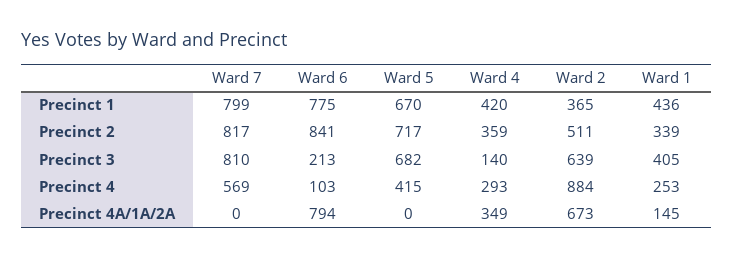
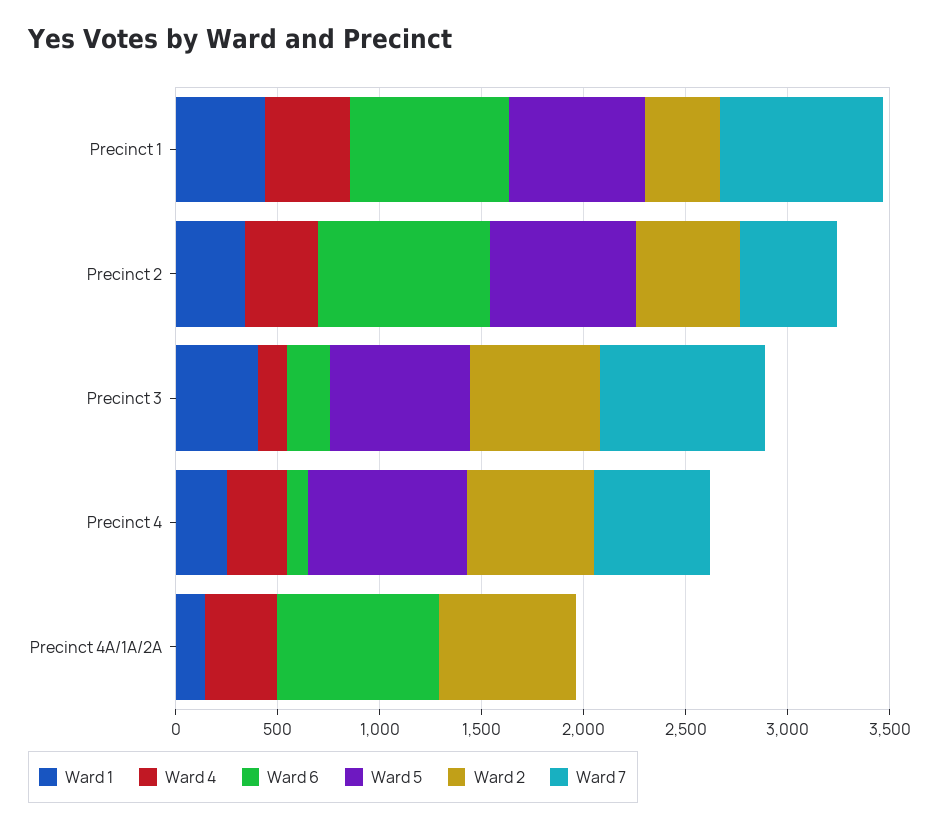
Ward 7, Precinct 2: 817 -> 500
Ward 5, Precinct 4: 415 -> 800
Ward 2, Precinct 4: 884 -> 600

